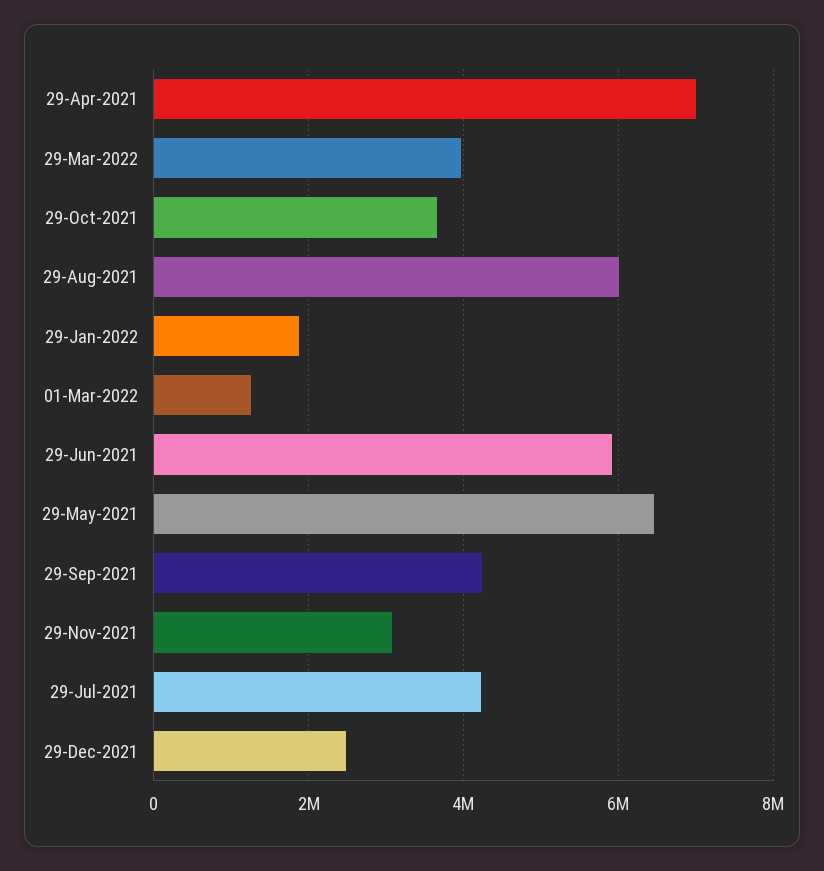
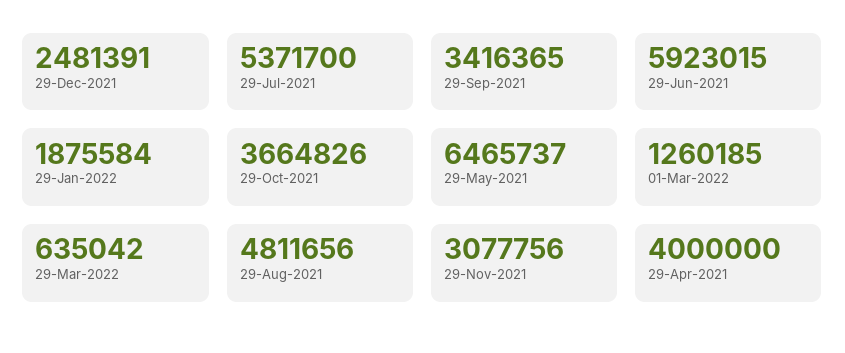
29-Apr-2021: 7000000 -> 4000000
29-Mar-2022: 4000000 -> 635042
29-Aug-2021: 6000000 -> 4811656
29-Sep-2021: 4200000 -> 3416365
29-Jul-2021: 4200000 -> 5371700

